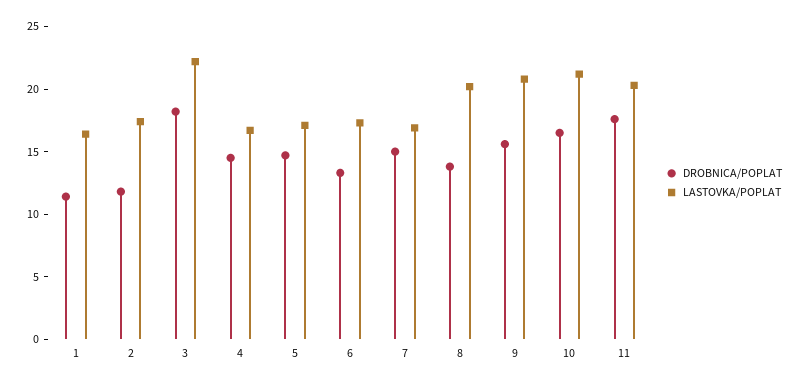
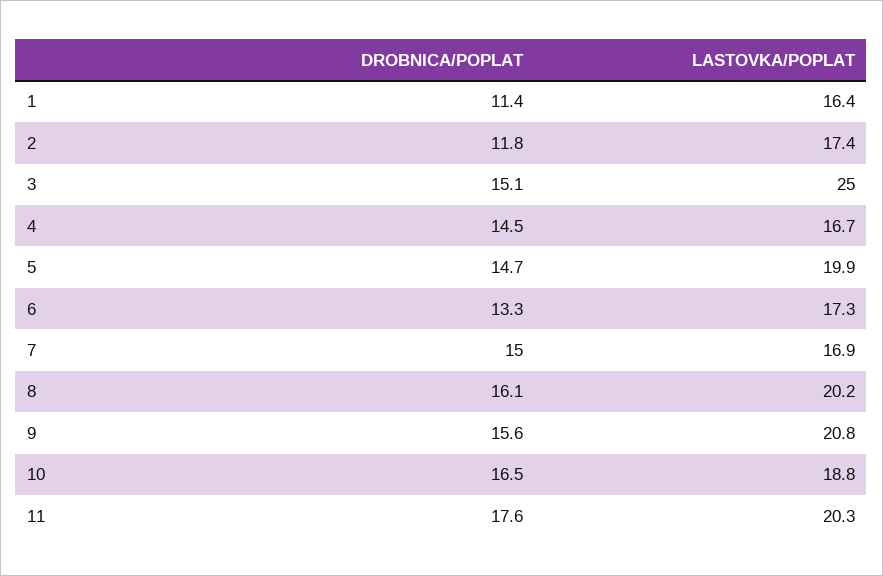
DROBNICA/POPLAT, 3: 18 -> 15.1
LASTOVKA/POPLAT, 3: 22 -> 25
LASTOVKA/POPLAT, 5: 17 -> 19.9
DROBNICA/POPLAT, 8: 14 -> 16.1
LASTOVKA/POPLAT, 10: 21 -> 18.8

